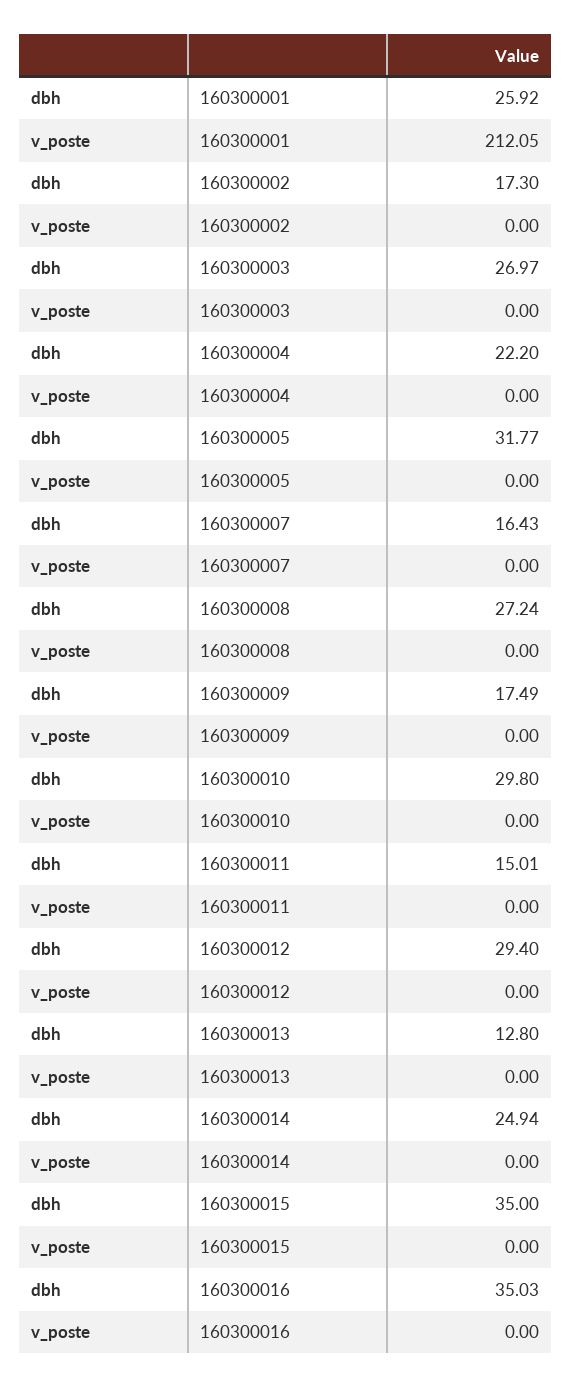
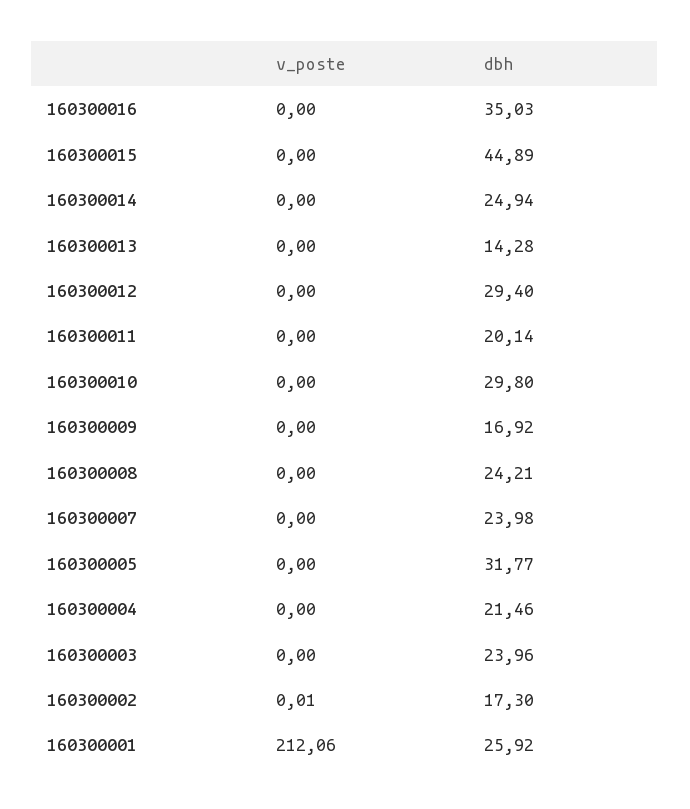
v_poste, 160300001: 212.05 -> 212.06
v_poste, 160300002: 0 -> 0.01
dbh, 160300003: 26.97 -> 23.96
dbh, 160300004: 22.2 -> 21.46
dbh, 160300007: 16.43 -> 23.98
dbh, 160300008: 27.24 -> 24.21
dbh, 160300009: 17.49 -> 16.92
dbh, 160300011: 15.01 -> 20.14
dbh, 160300013: 12.8 -> 14.28
dbh, 160300015: 35 -> 44.89

